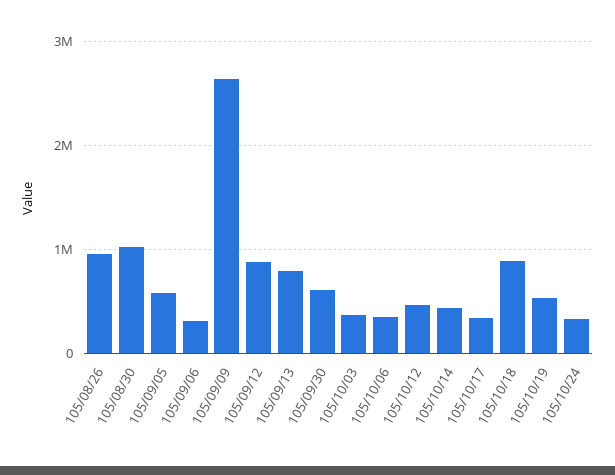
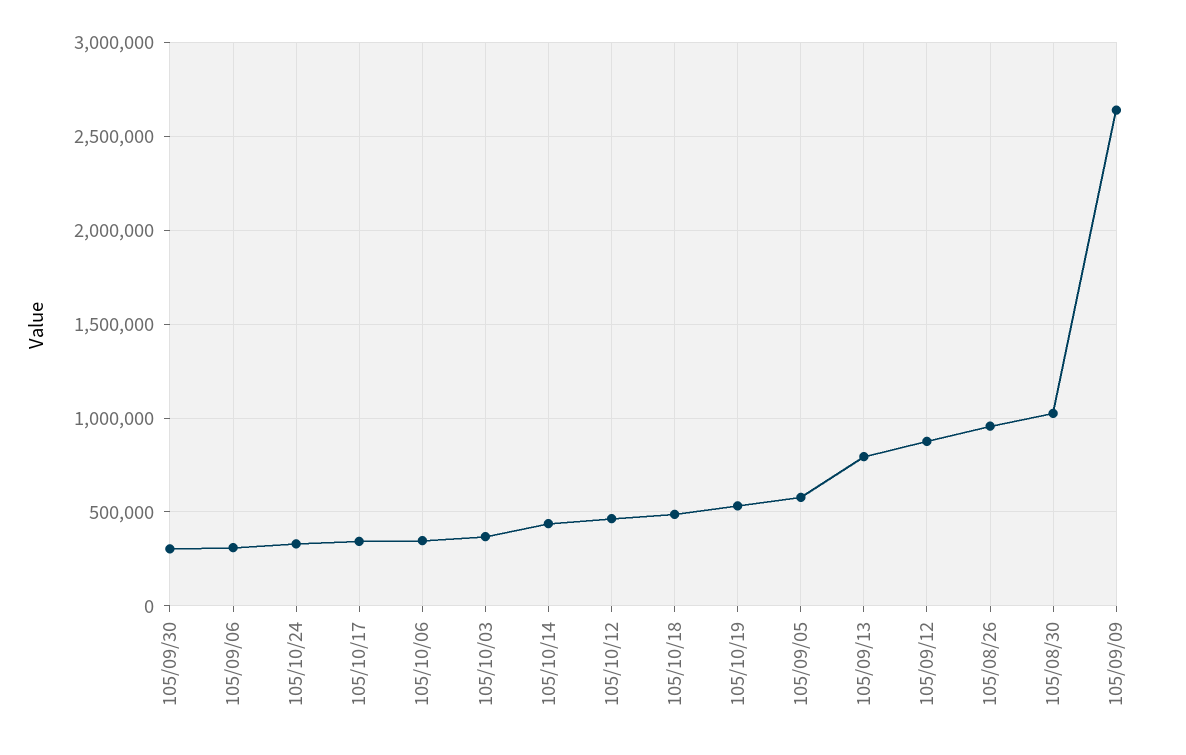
105/09/30: 600000 -> 300000
105/10/18: 900000 -> 500000

